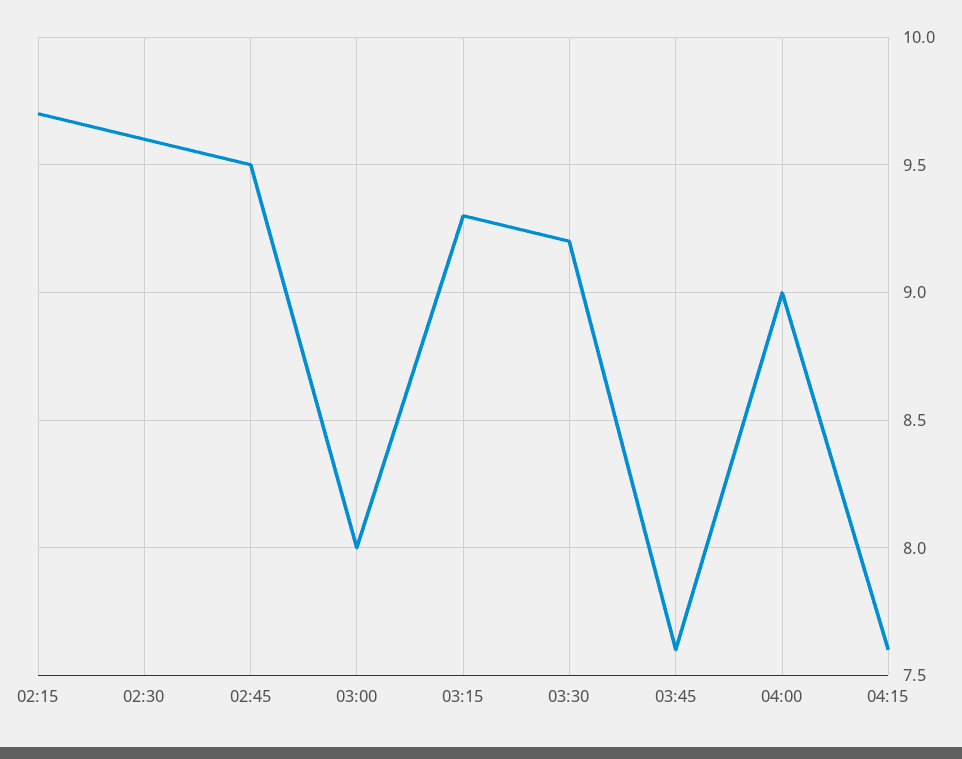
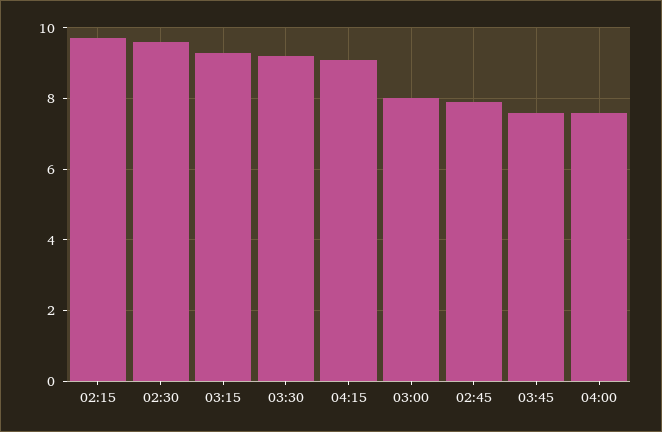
02:45: 9.5 -> 8
04:00: 9 -> 7.5
04:15: 7.6 -> 9

